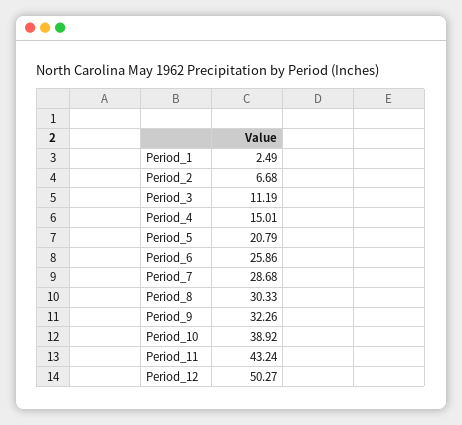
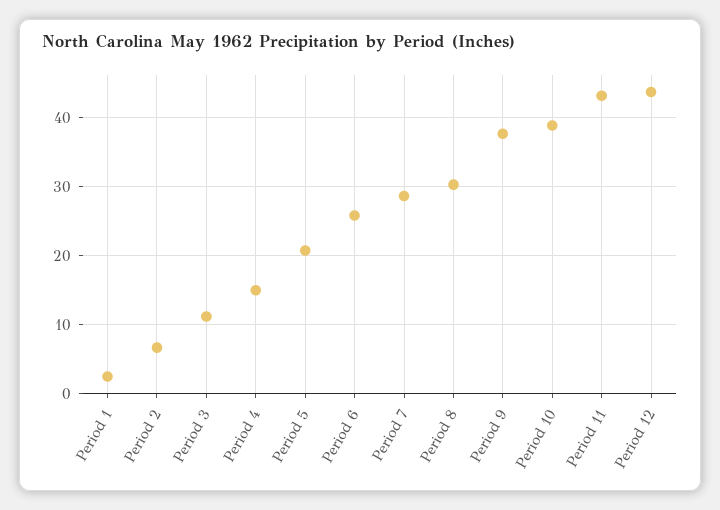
Period_9: 32.26 -> 38
Period_12: 50.27 -> 44

